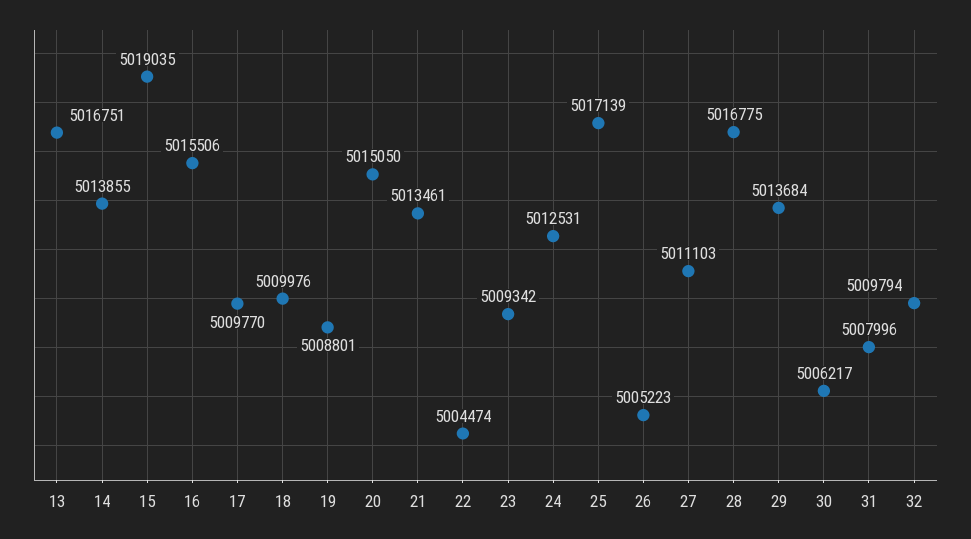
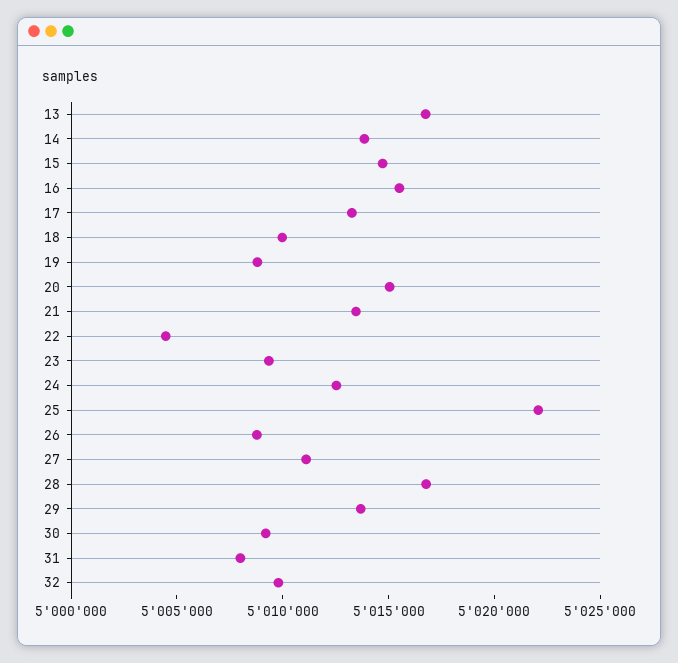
15: 5019035 -> 5015000
17: 5009770 -> 5013000
25: 5017139 -> 5022000
26: 5005223 -> 5009000
30: 5006217 -> 5009000

